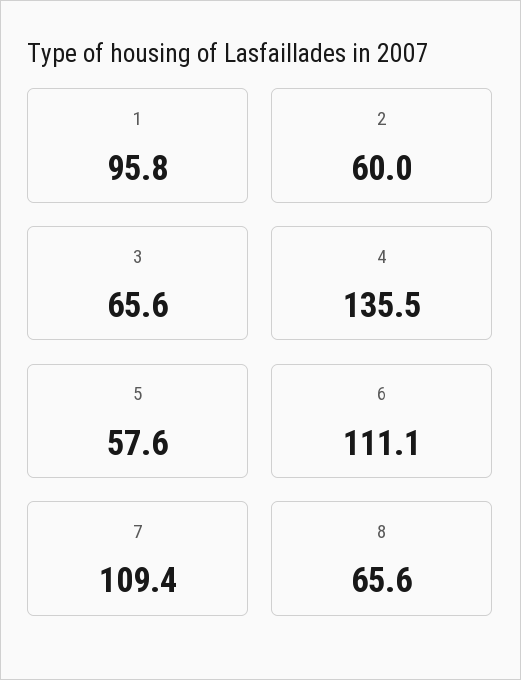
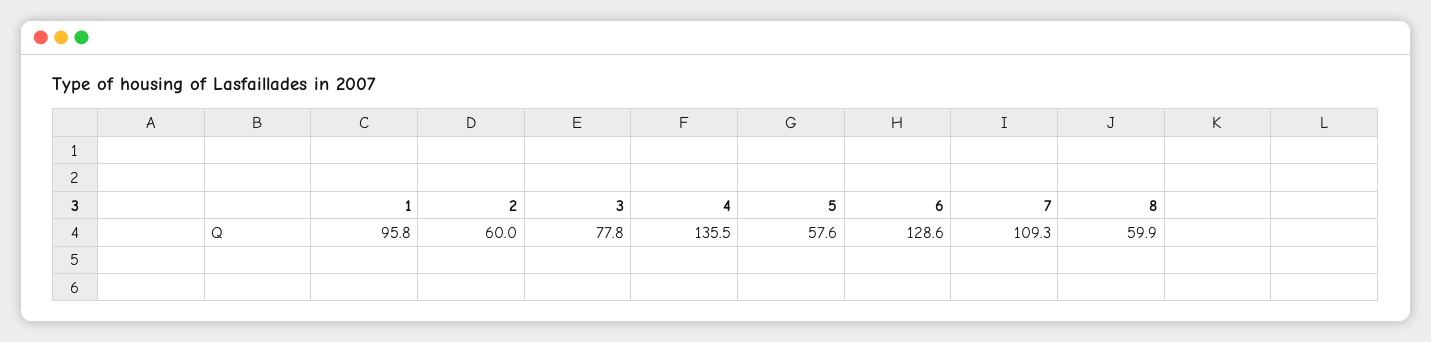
3: 65.6 -> 77.8
6: 111.1 -> 128.6
7: 109.4 -> 109.3
8: 65.6 -> 59.9

